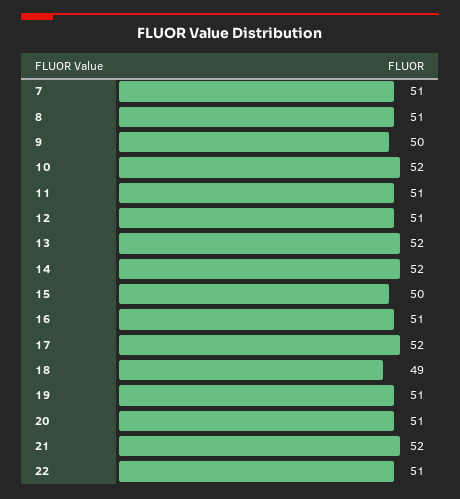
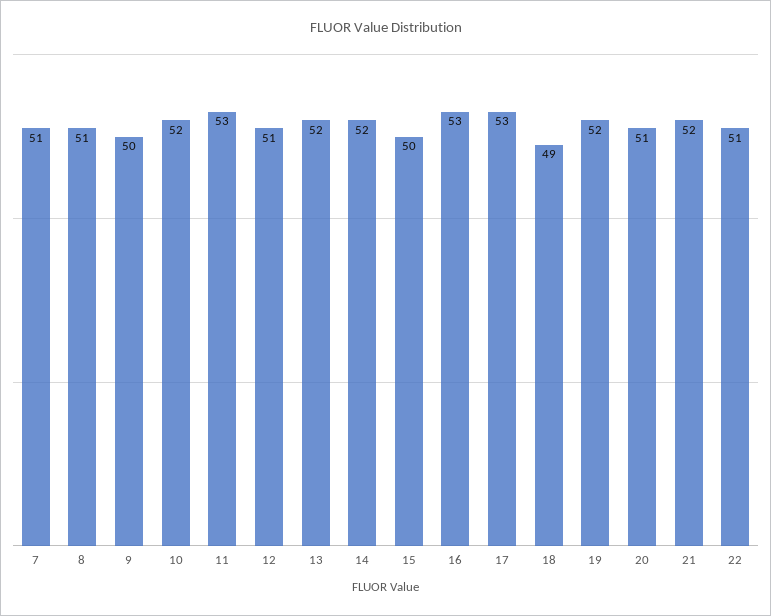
11: 51 -> 53
16: 51 -> 53
17: 52 -> 53
19: 51 -> 52

